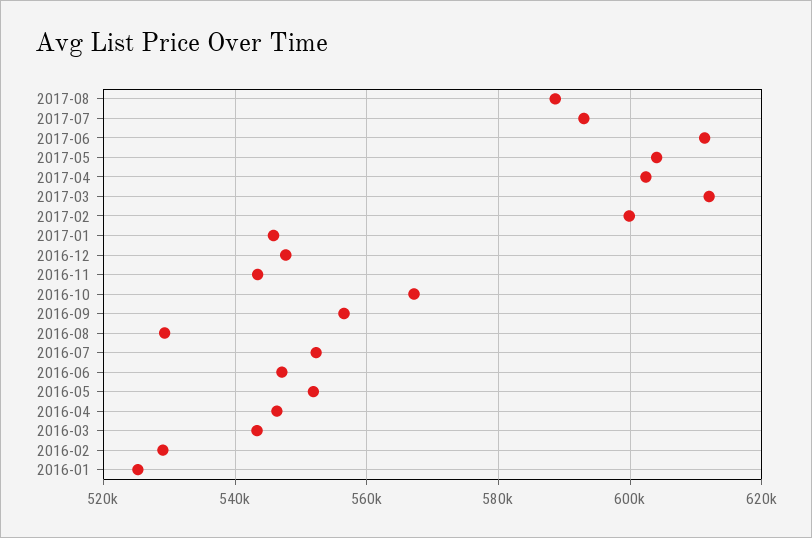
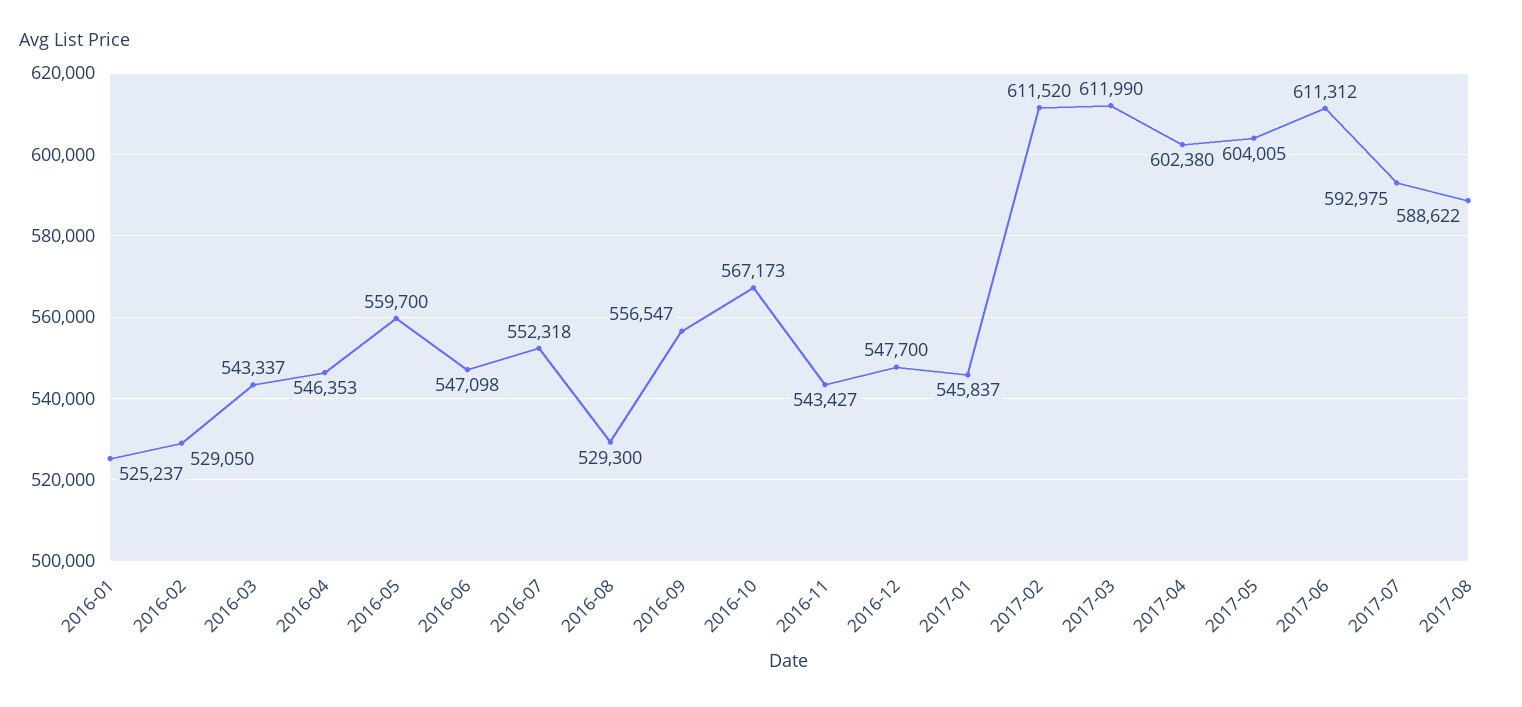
2017-02: 600000 -> 611520
2016-05: 552000 -> 559700

